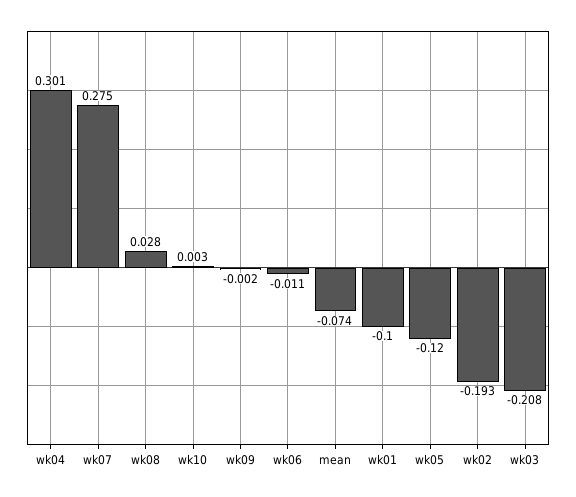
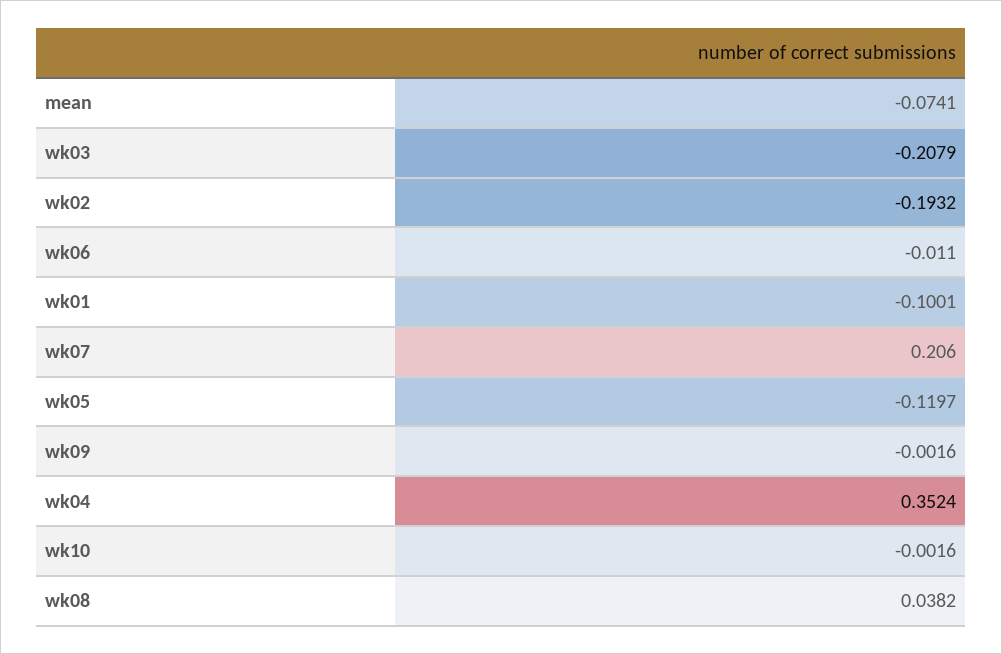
wk04: 0.301 -> 0.3524
wk07: 0.275 -> 0.206
wk08: 0.028 -> 0.0382
wk10: 0.003 -> -0.0016

